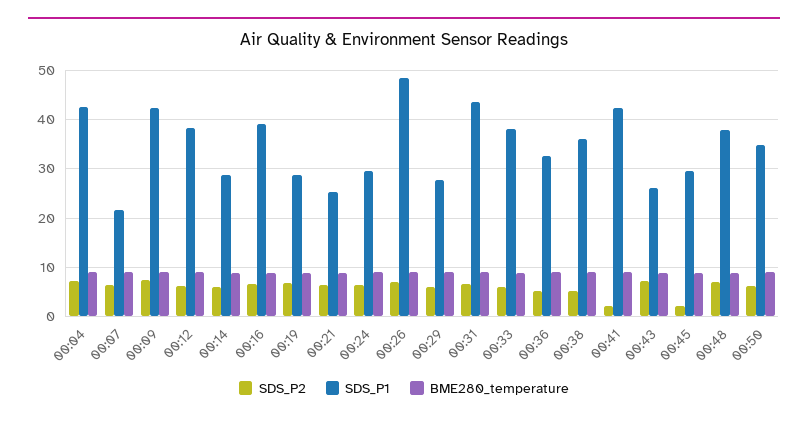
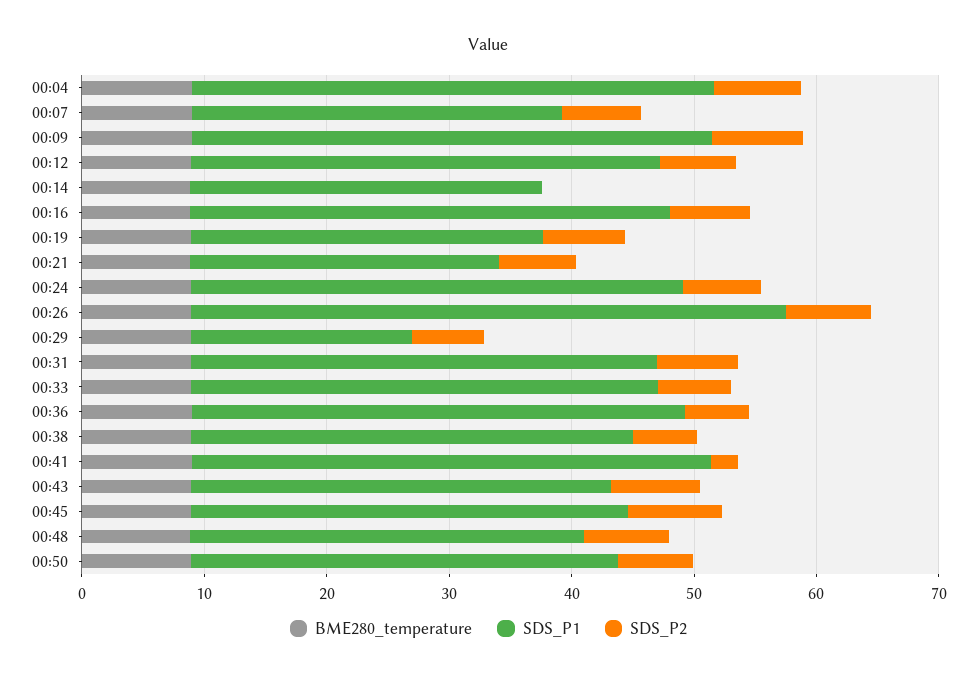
SDS_P1, 00:07: 22 -> 30
SDS_P2, 00:14: 6 -> 0
SDS_P1, 00:24: 30 -> 40
SDS_P1, 00:29: 28 -> 18
SDS_P1, 00:31: 44 -> 38
SDS_P1, 00:36: 32 -> 40
SDS_P1, 00:43: 26 -> 34
SDS_P2, 00:45: 2 -> 8
SDS_P1, 00:45: 30 -> 36
SDS_P1, 00:48: 38 -> 32

